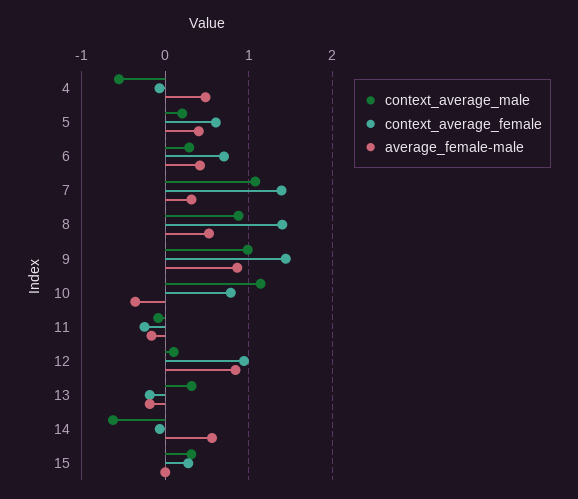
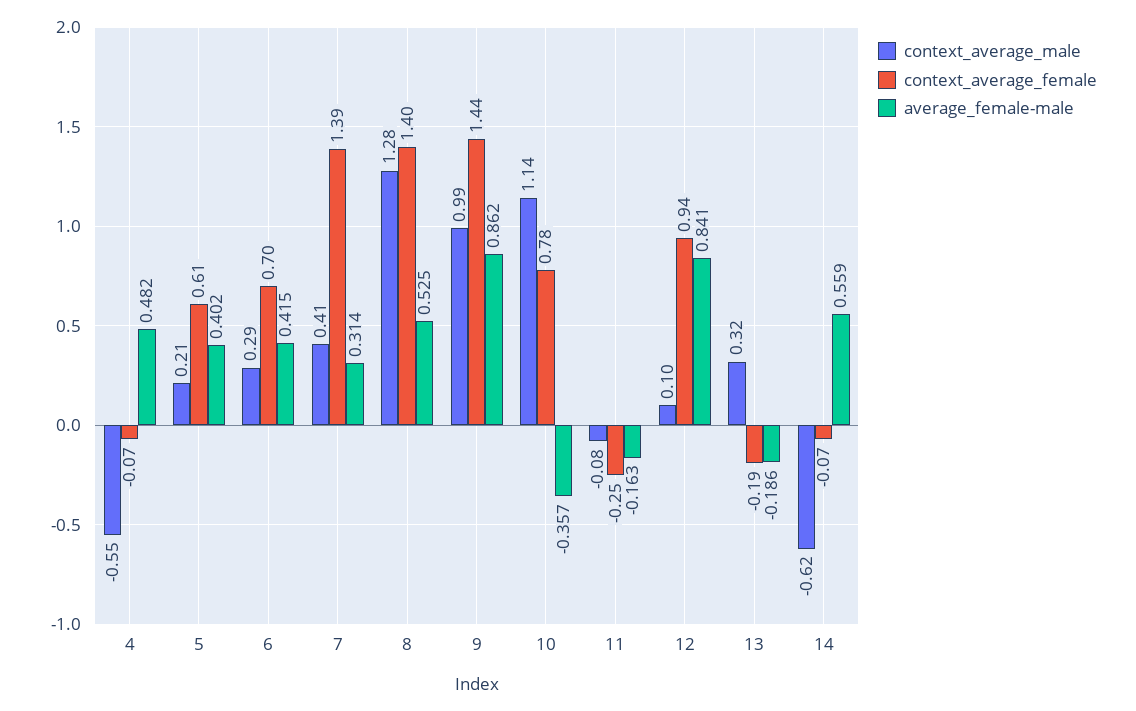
context_average_male, 7: 1.1 -> 0.41
context_average_male, 8: 0.9 -> 1.28
context_average_male, 15: 0.3 -> none
context_average_female, 15: 0.3 -> none
average_female-male, 15: 0 -> none

